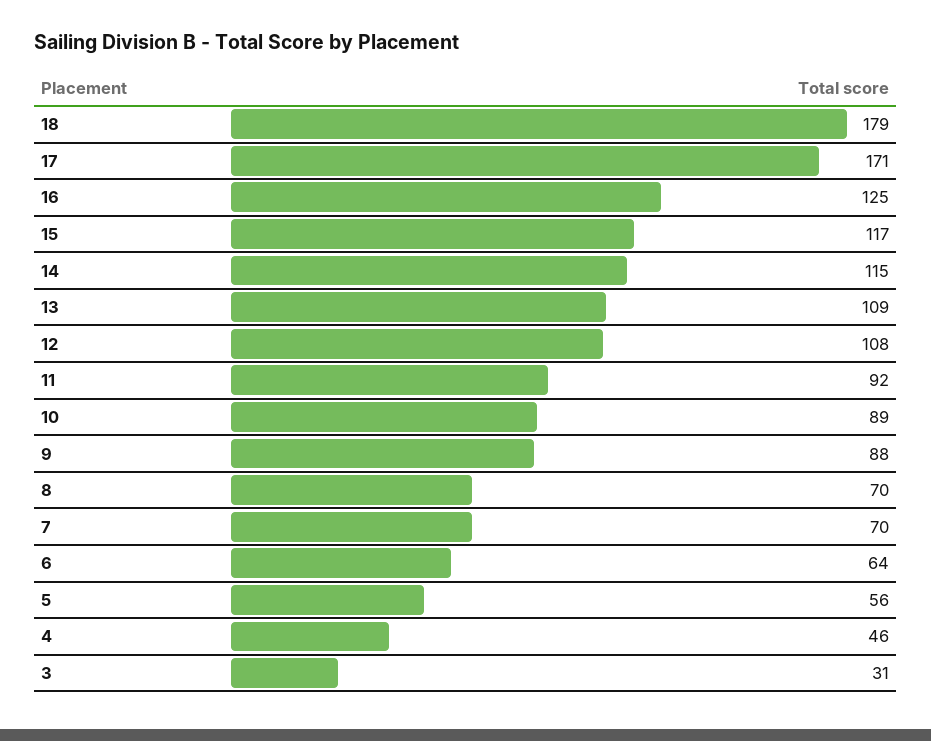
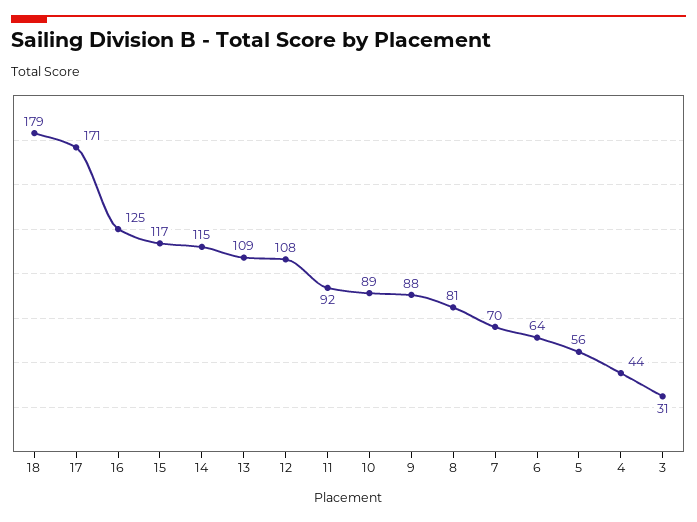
8: 70 -> 81
4: 46 -> 44

